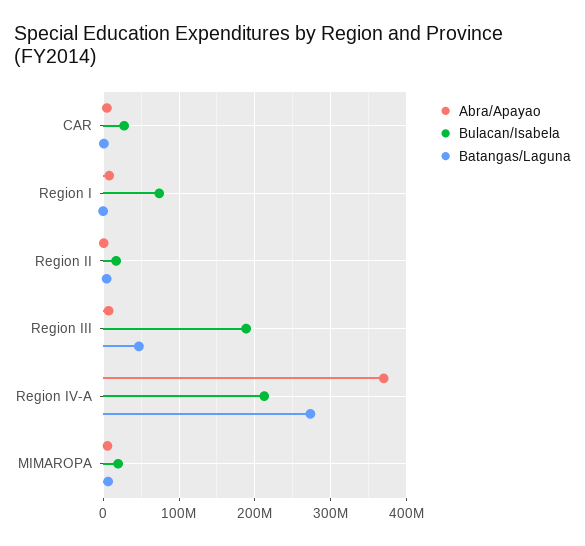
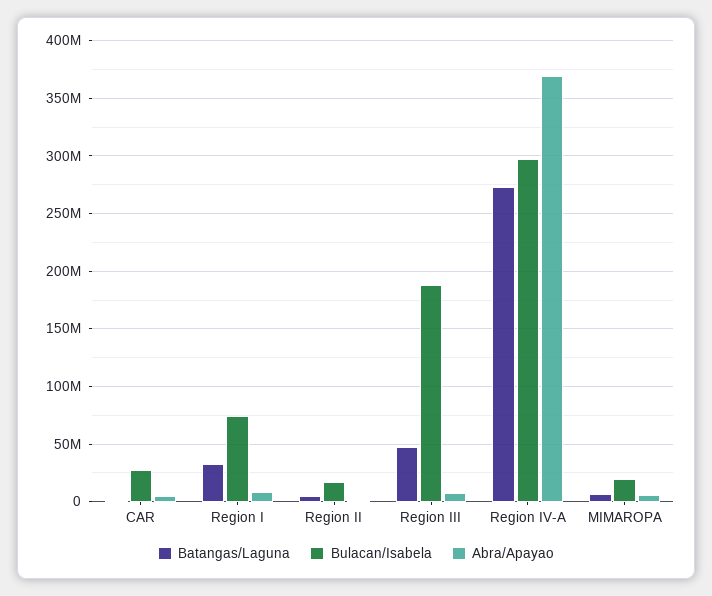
Batangas/Laguna, Region I: 0 -> 30000000
Bulacan/Isabela, Region IV-A: 210000000 -> 300000000

